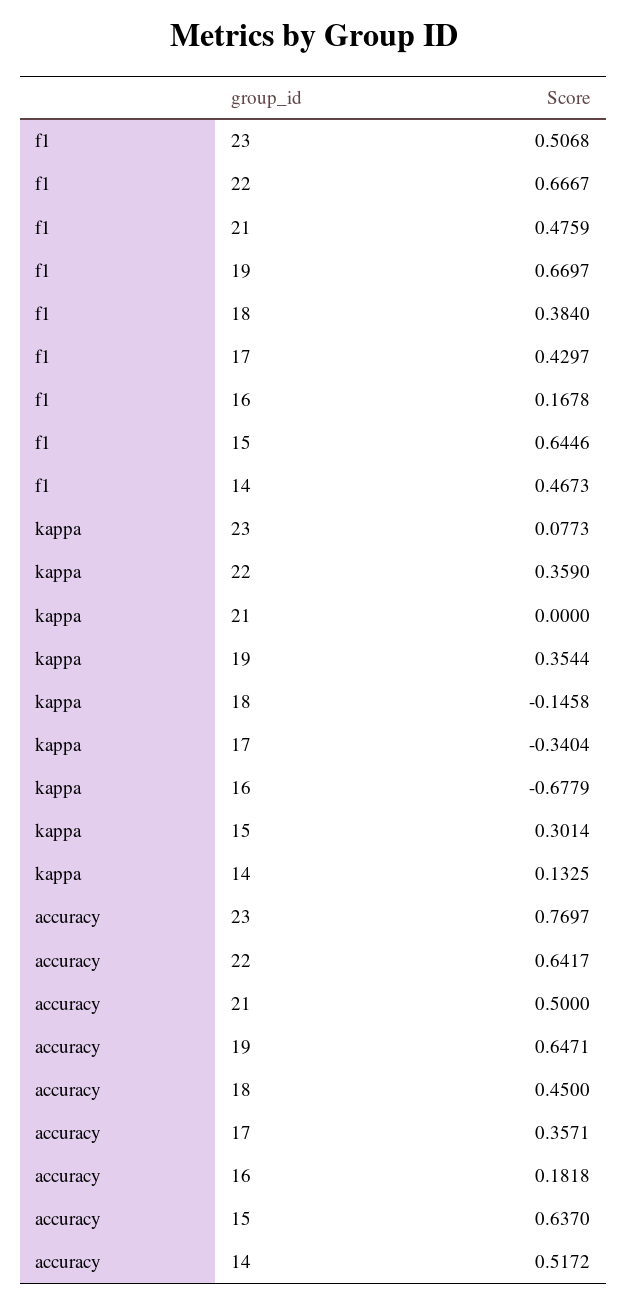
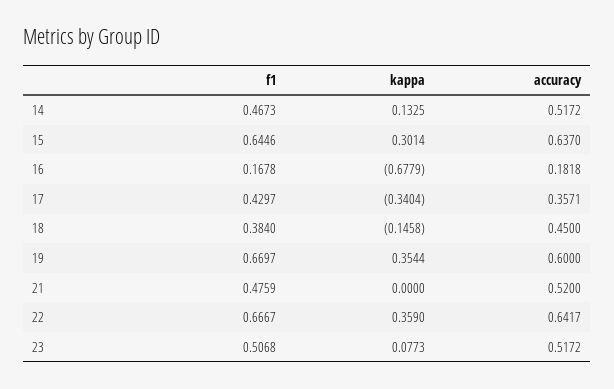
accuracy, 23: 0.7697 -> 0.5172
accuracy, 21: 0.5 -> 0.52
accuracy, 19: 0.6471 -> 0.6

